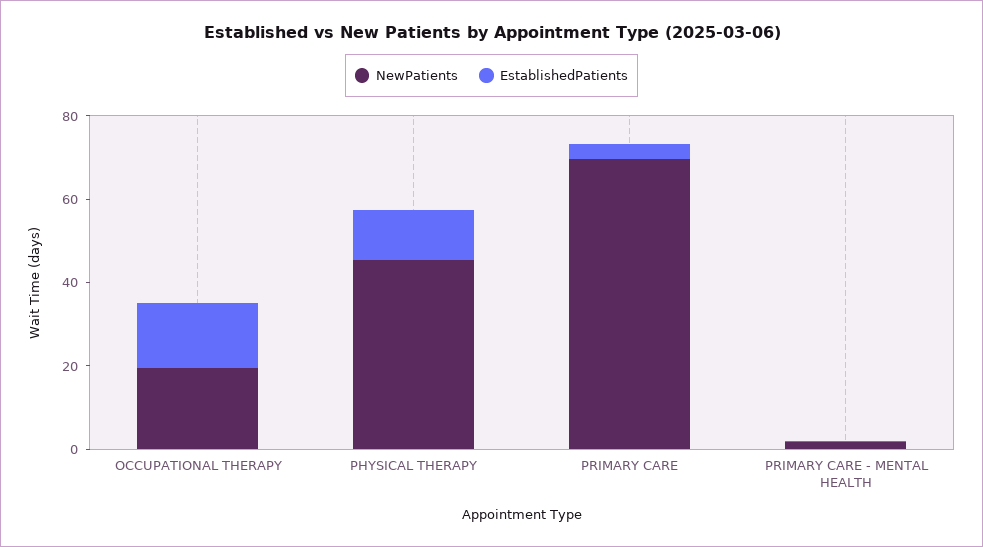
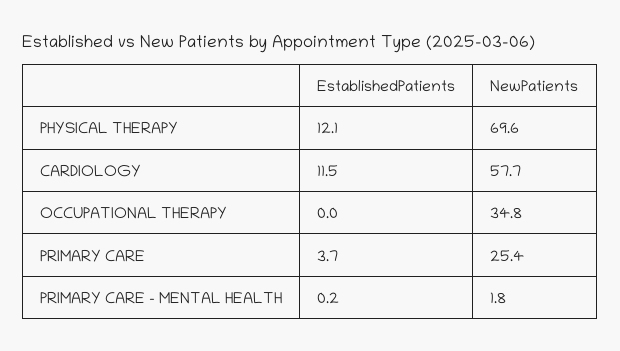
NewPatients, OCCUPATIONAL THERAPY: 20 -> 34.8
EstablishedPatients, OCCUPATIONAL THERAPY: 15 -> 0
NewPatients, PHYSICAL THERAPY: 45 -> 69.6
NewPatients, PRIMARY CARE: 70 -> 25.4
EstablishedPatients, CARDIOLOGY: none -> 11.5
NewPatients, CARDIOLOGY: none -> 57.7

